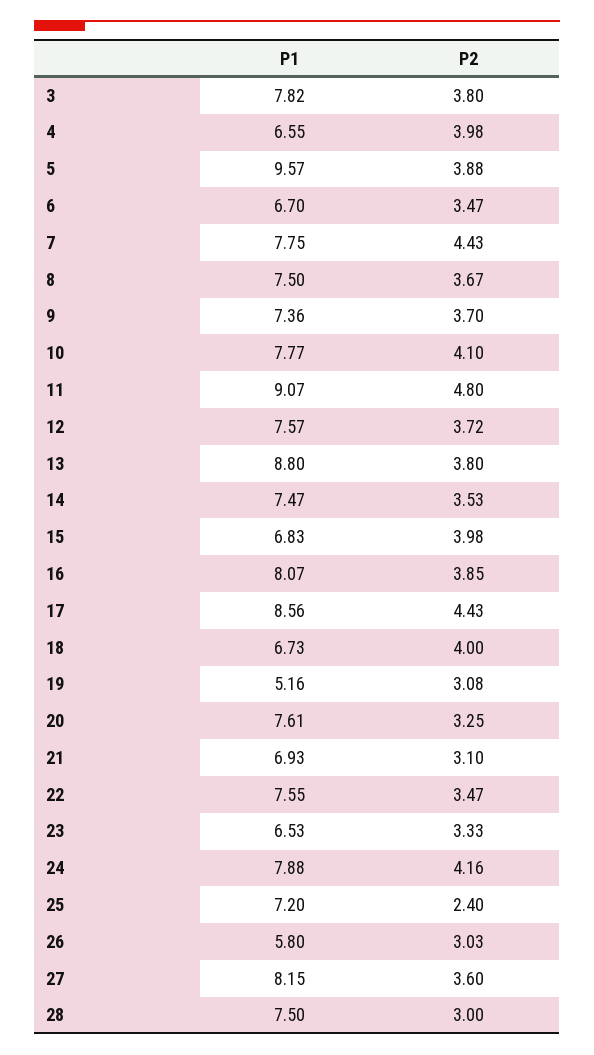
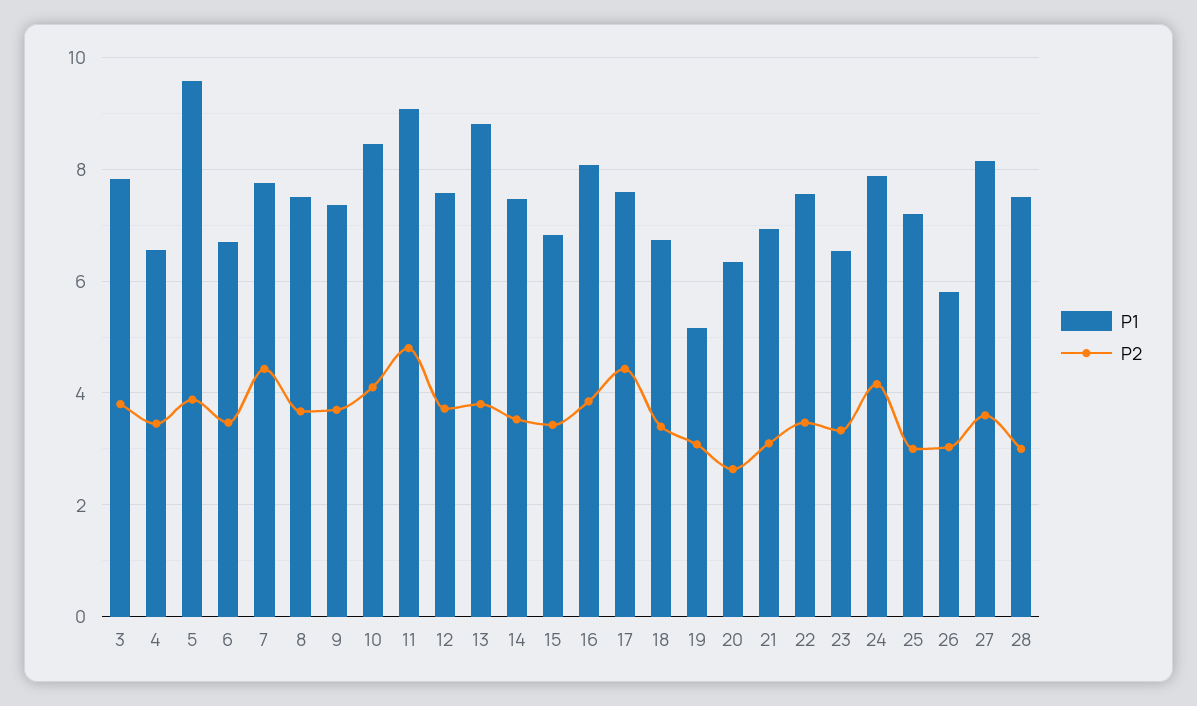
P2, 4: 3.98 -> 3.4
P1, 10: 7.77 -> 8.4
P2, 15: 3.98 -> 3.4
P1, 17: 8.56 -> 7.6
P2, 18: 4 -> 3.4
P1, 20: 7.61 -> 6.4
P2, 20: 3.25 -> 2.6
P2, 25: 2.4 -> 3

